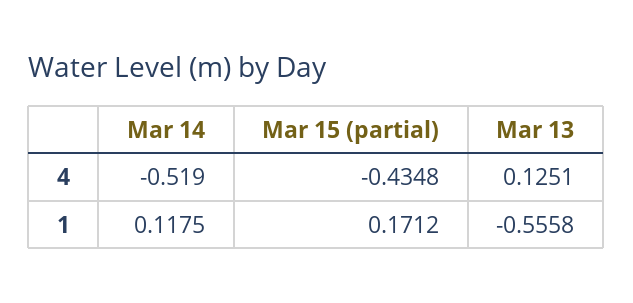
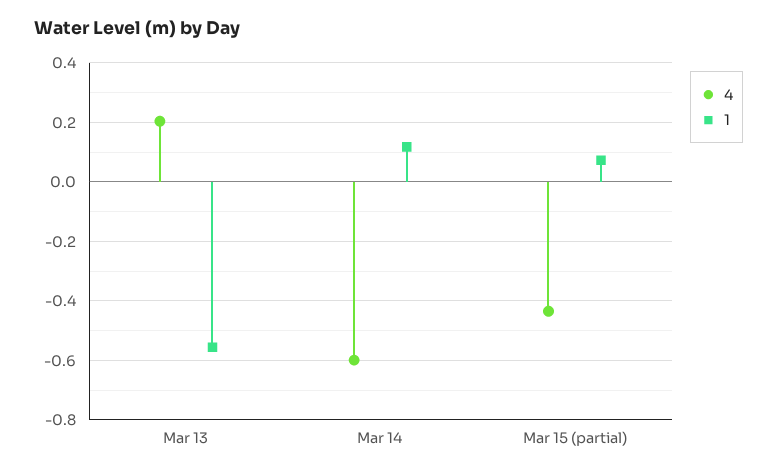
4, Mar 14: -0.519 -> -0.6
4, Mar 13: 0.1251 -> 0.2
1, Mar 15 (partial): 0.1712 -> 0.075

